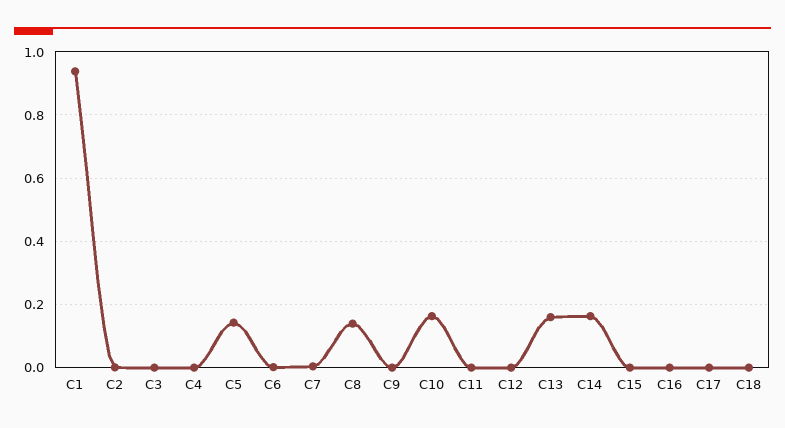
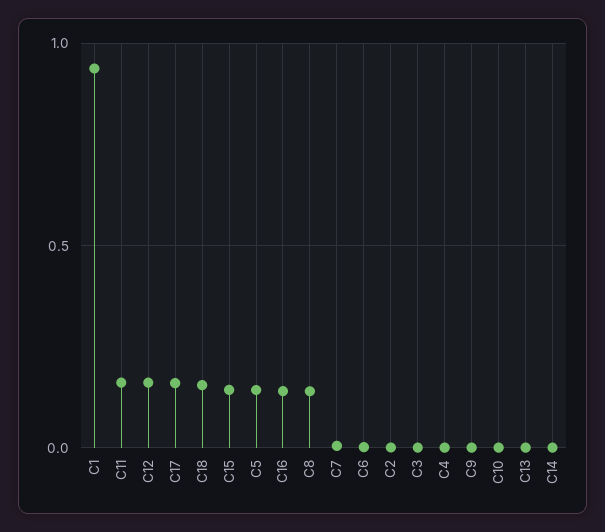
C10: 0.16 -> 0
C11: 0 -> 0.15
C12: 0 -> 0.15
C13: 0.16 -> 0
C14: 0.16 -> 0
C15: 0 -> 0.15
C16: 0 -> 0.15
C17: 0 -> 0.15
C18: 0 -> 0.15

